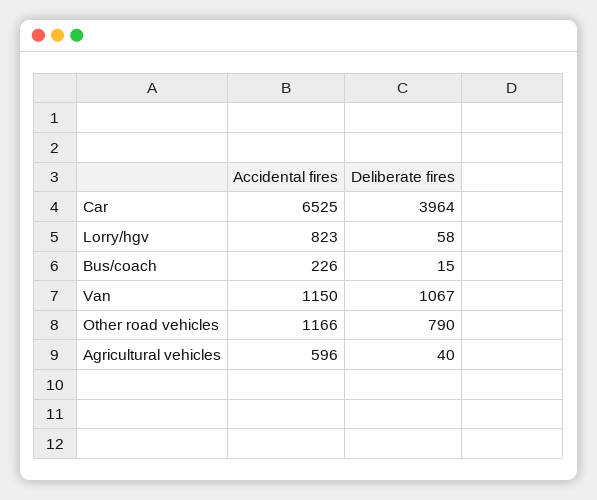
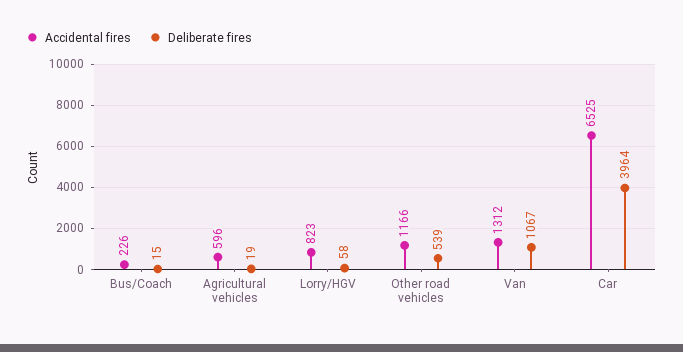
Accidental fires, Van: 1150 -> 1312
Deliberate fires, Other road vehicles: 790 -> 539
Deliberate fires, Agricultural vehicles: 40 -> 19

